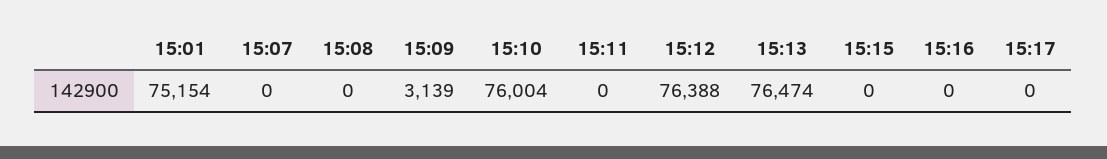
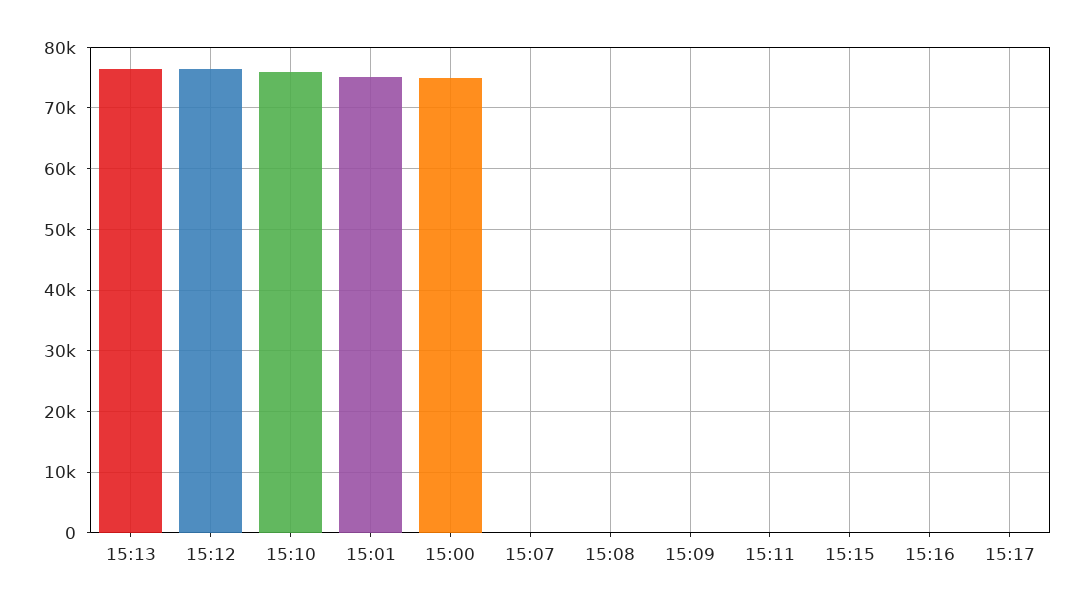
15:09: 3139 -> 0
15:00: none -> 75000

